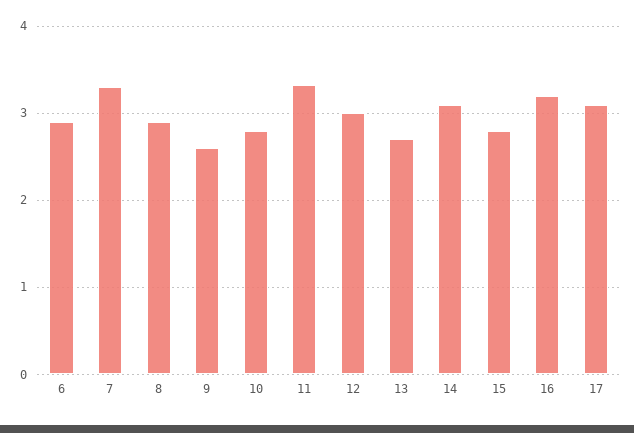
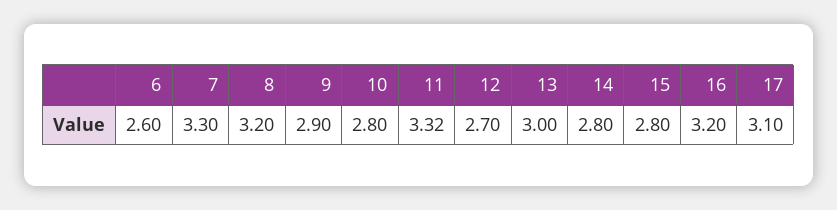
6: 2.9 -> 2.6
8: 2.9 -> 3.2
9: 2.6 -> 2.9
12: 3 -> 2.7
13: 2.7 -> 3
14: 3.1 -> 2.8

